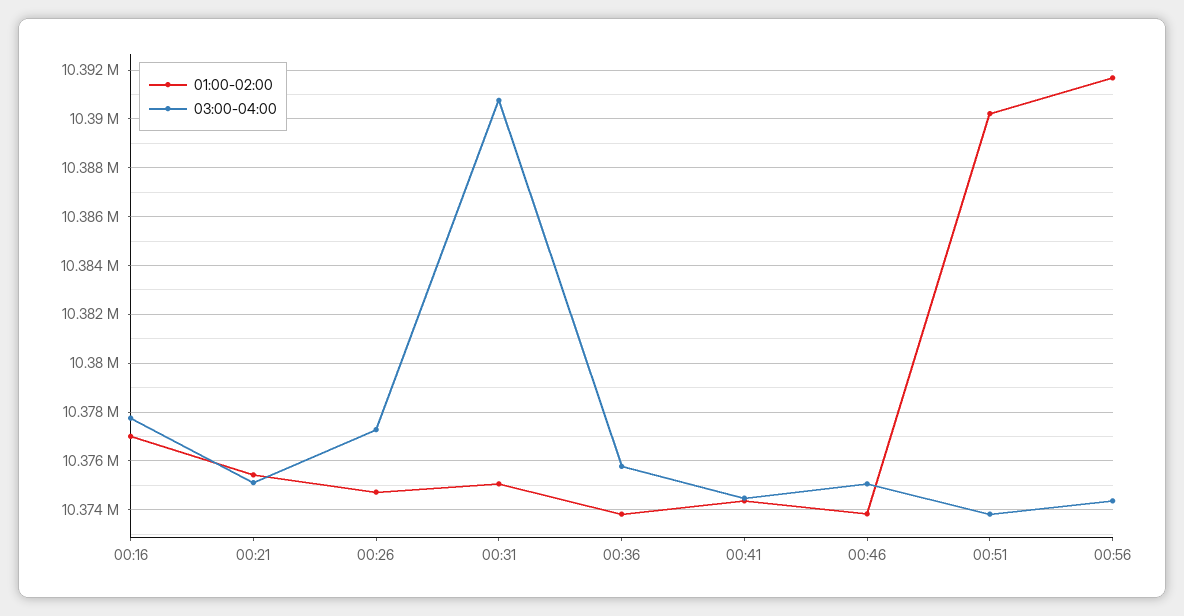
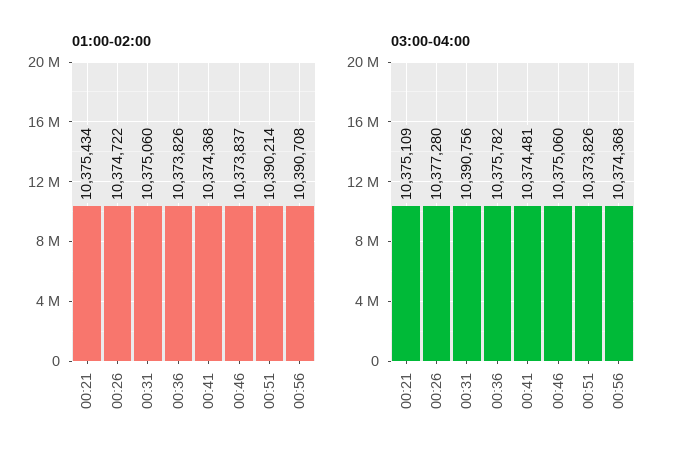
01:00-02:00, 00:16: 10377000 -> none
03:00-04:00, 00:16: 10377750 -> none
01:00-02:00, 00:56: 10391750 -> 10390708

